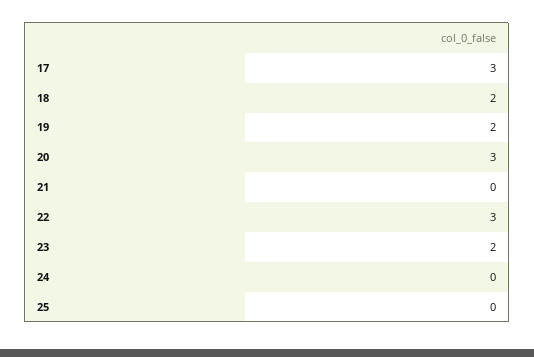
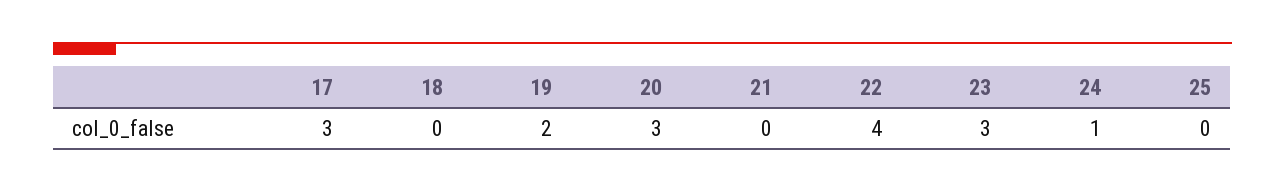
18: 2 -> 0
22: 3 -> 4
23: 2 -> 3
24: 0 -> 1

